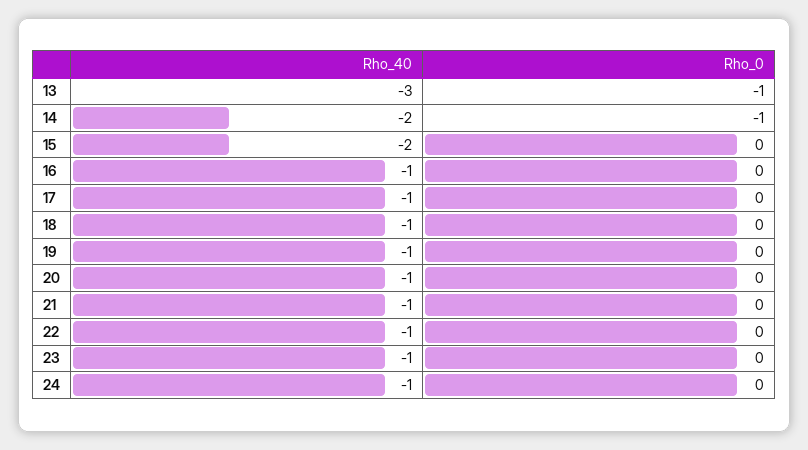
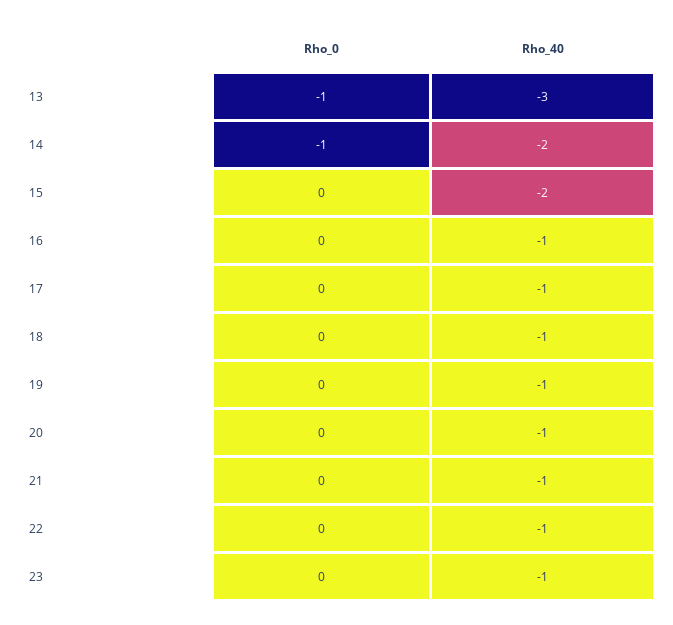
Rho_40, 24: -1 -> none
Rho_0, 24: 0 -> none

